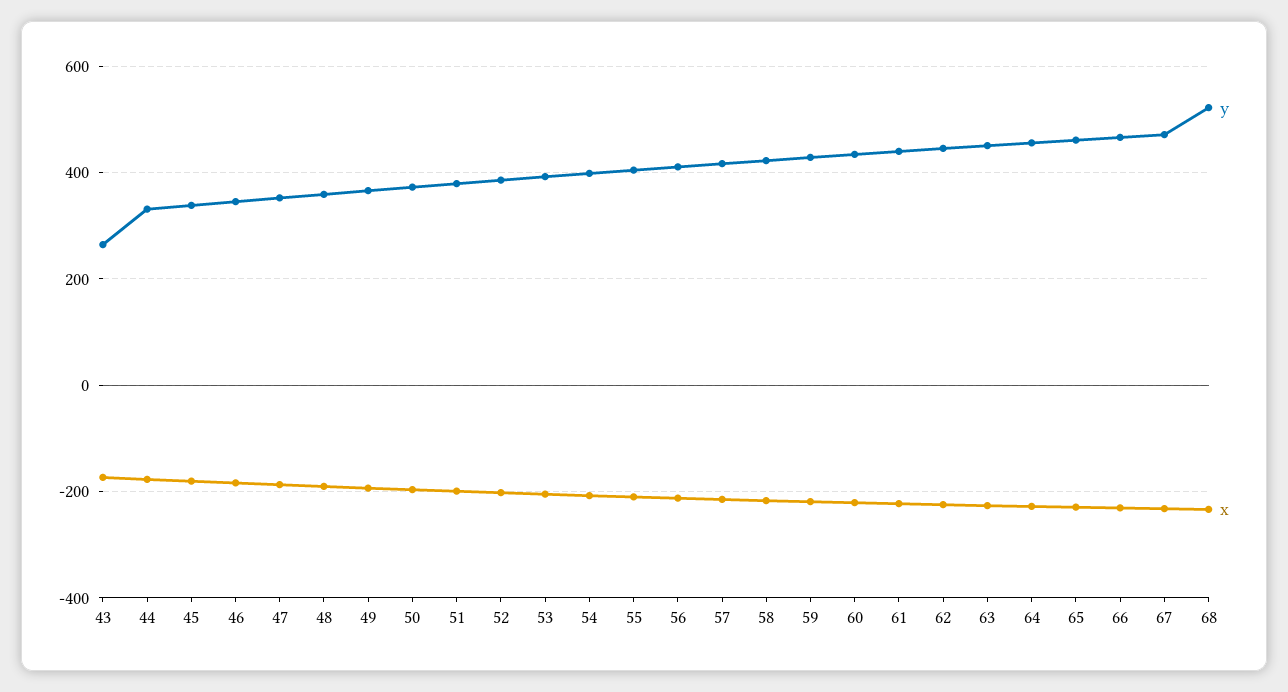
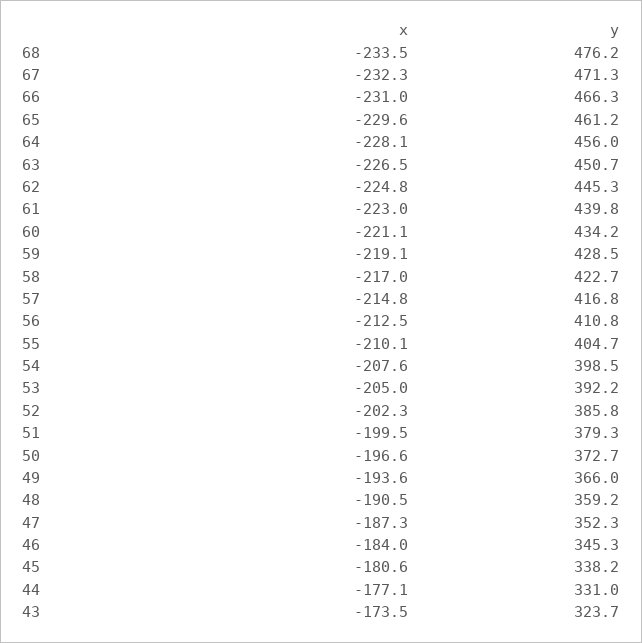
y, 43: 260 -> 323.7
y, 68: 520 -> 476.2

